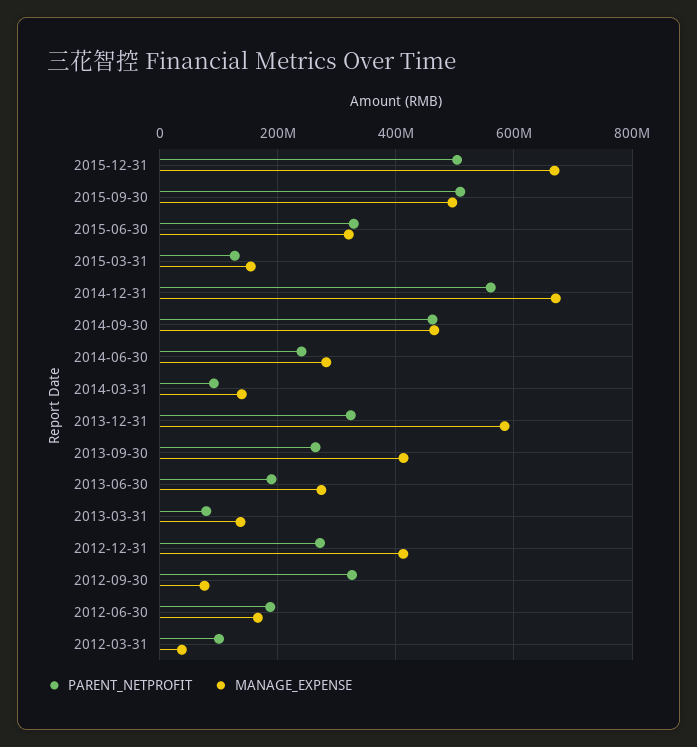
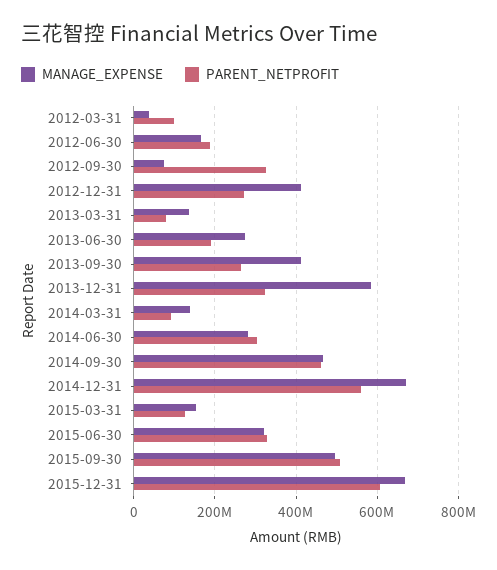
PARENT_NETPROFIT, 2015-12-31: 500000000 -> 600000000
PARENT_NETPROFIT, 2014-06-30: 240000000 -> 300000000

